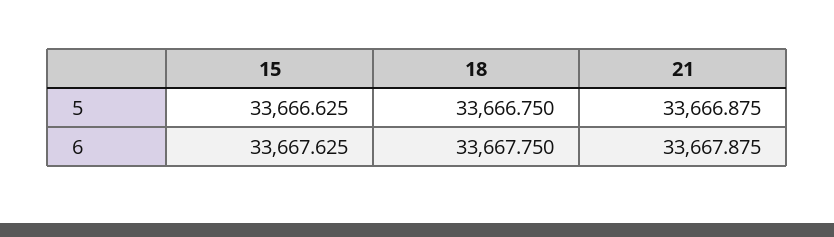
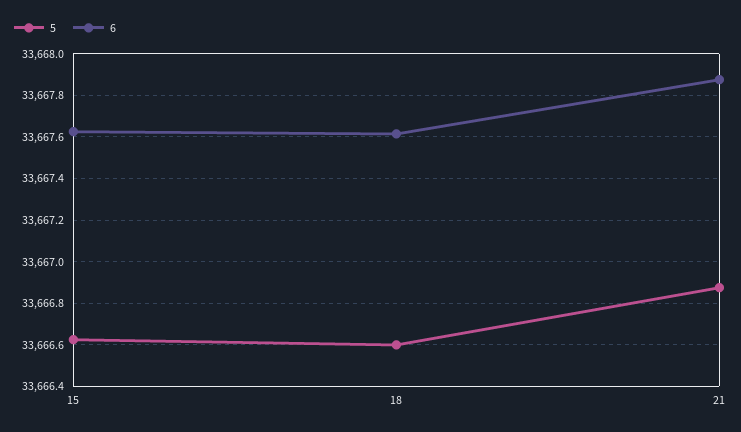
5, 18: 33666.75 -> 33666.6
6, 18: 33667.75 -> 33667.6

